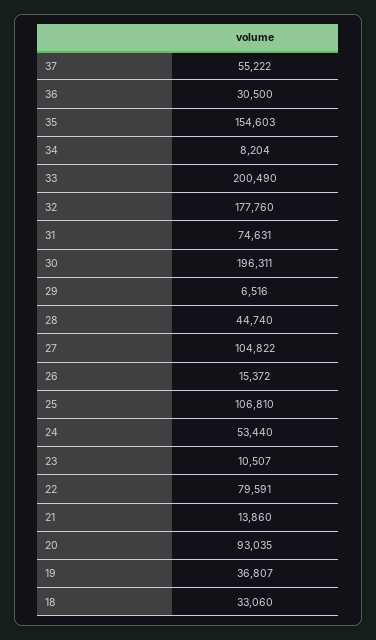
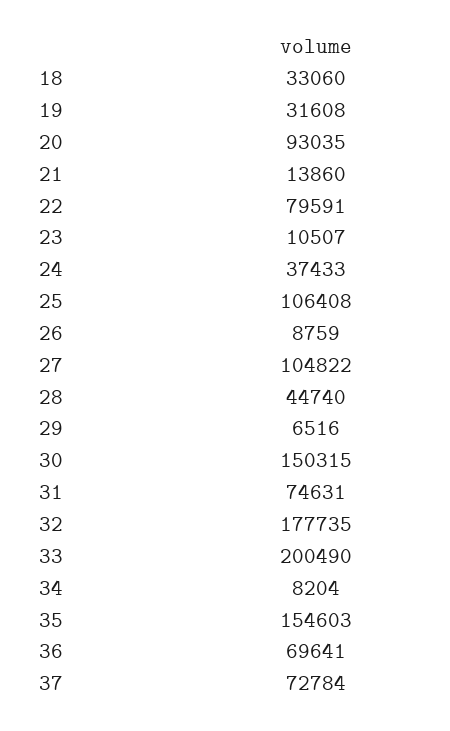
37: 55222 -> 72784
36: 30500 -> 69641
32: 177760 -> 177735
30: 196311 -> 150315
26: 15372 -> 8759
25: 106810 -> 106408
24: 53440 -> 37433
19: 36807 -> 31608

